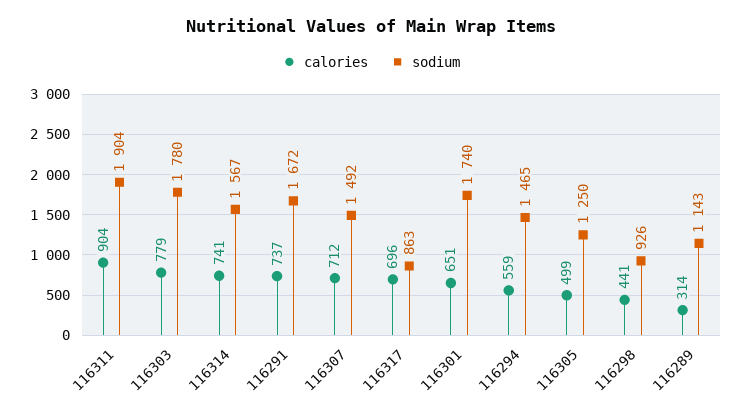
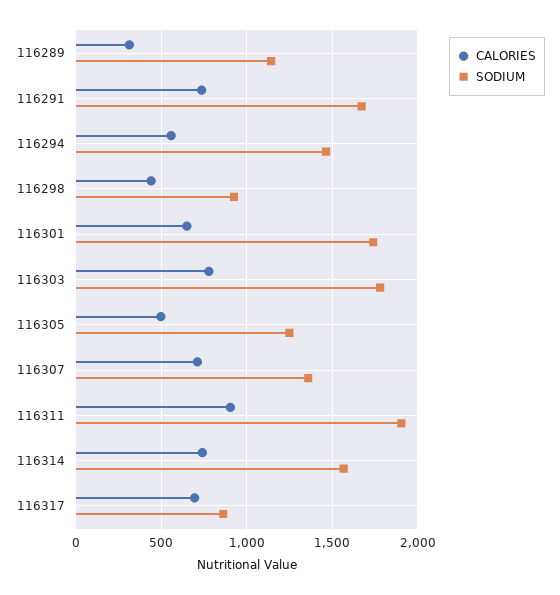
sodium, 116307: 1492 -> 1350

